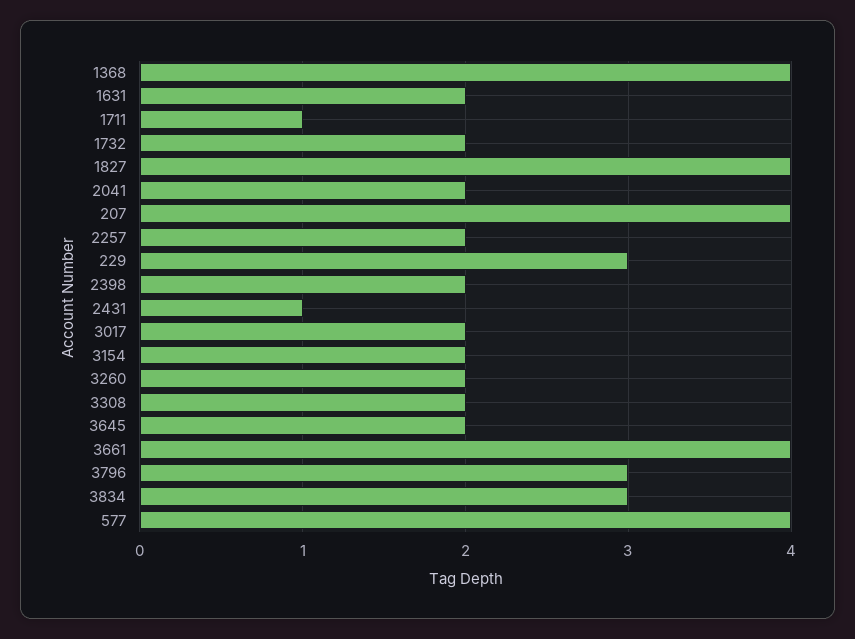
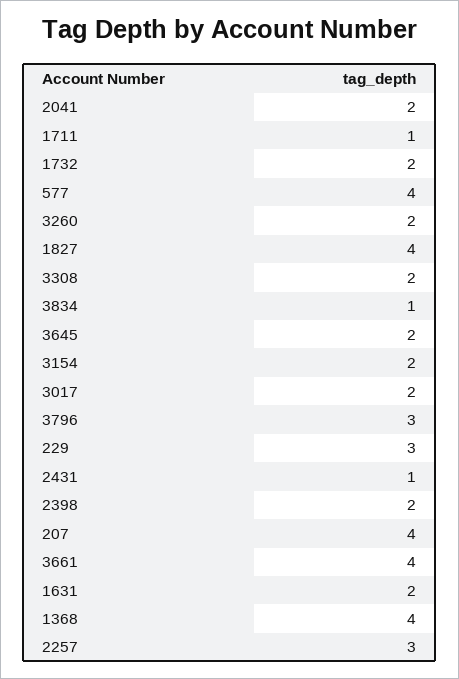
2257: 2 -> 3
3834: 3 -> 1

